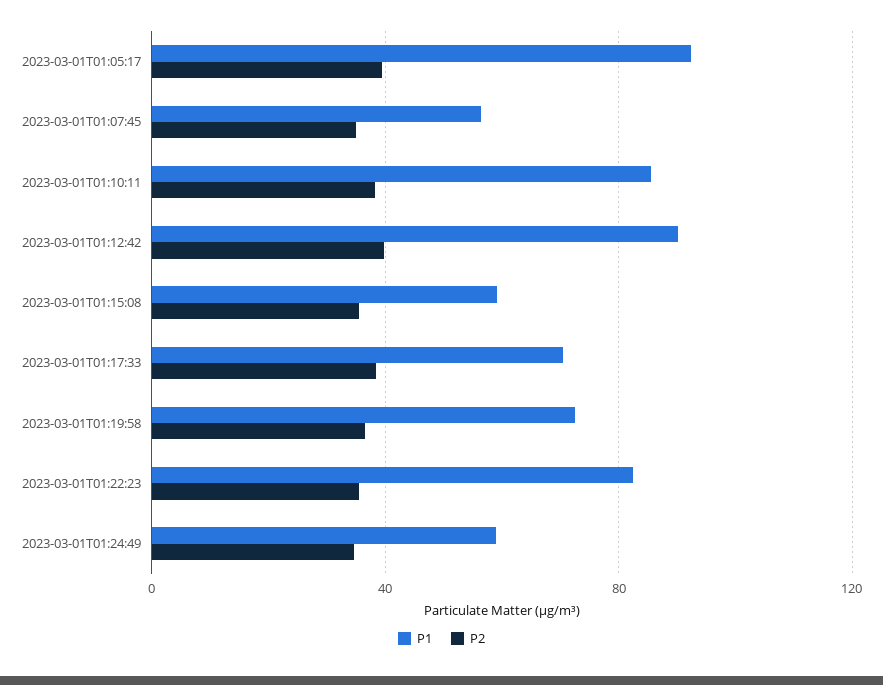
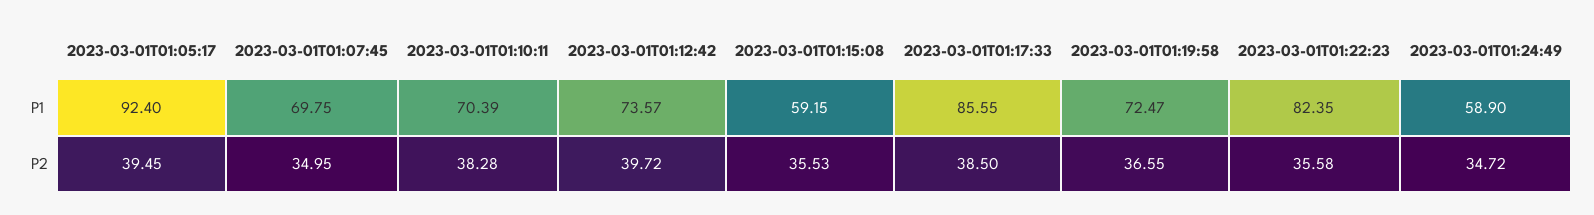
P1, 2023-03-01T01:07:45: 55 -> 69.75
P1, 2023-03-01T01:10:11: 85 -> 70.39
P1, 2023-03-01T01:12:42: 90 -> 73.57
P1, 2023-03-01T01:17:33: 70 -> 85.55

